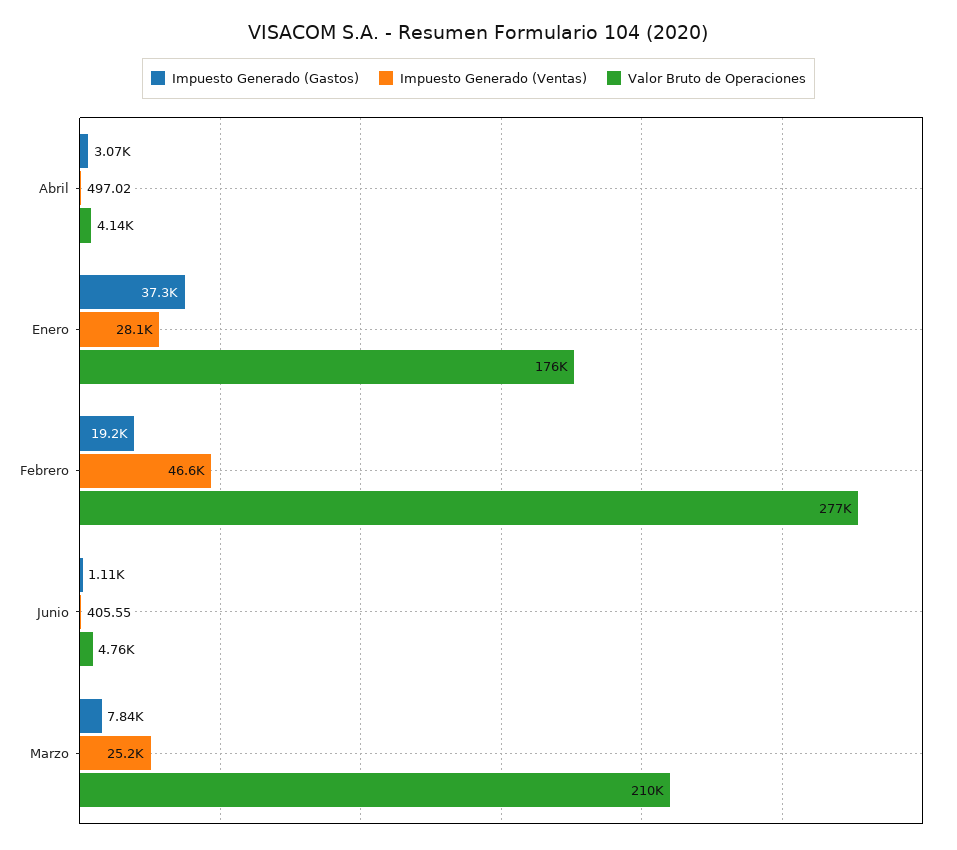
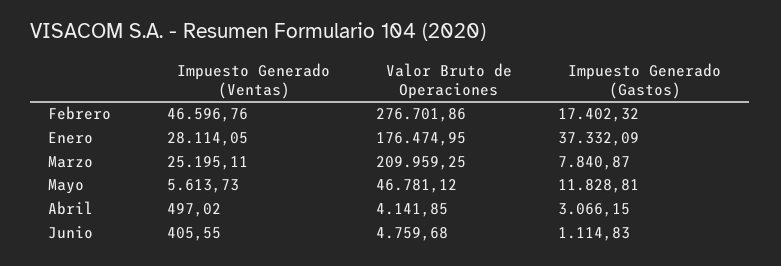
Impuesto Generado (Gastos), Febrero: 19200 -> 17402.32
Impuesto Generado (Ventas), Mayo: none -> 5613.73
Valor Bruto de Operaciones, Mayo: none -> 46781.12
Impuesto Generado (Gastos), Mayo: none -> 11828.81

